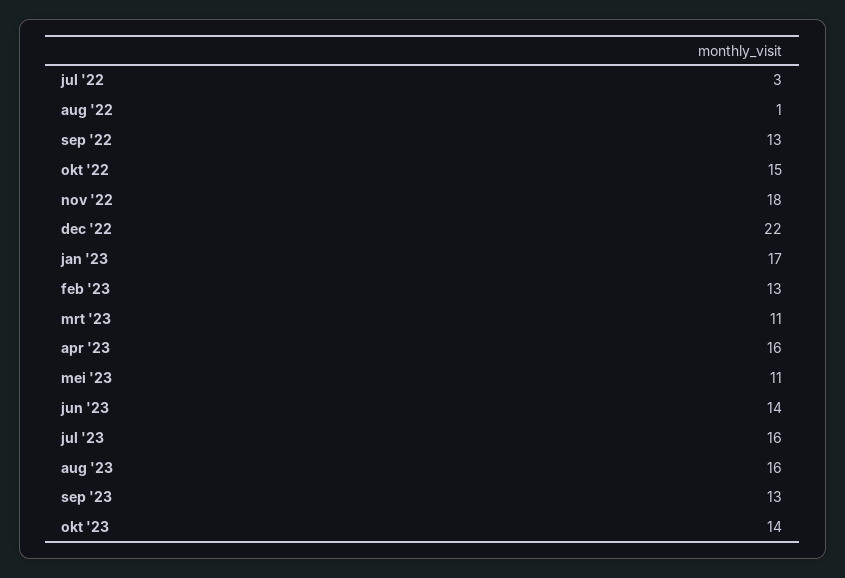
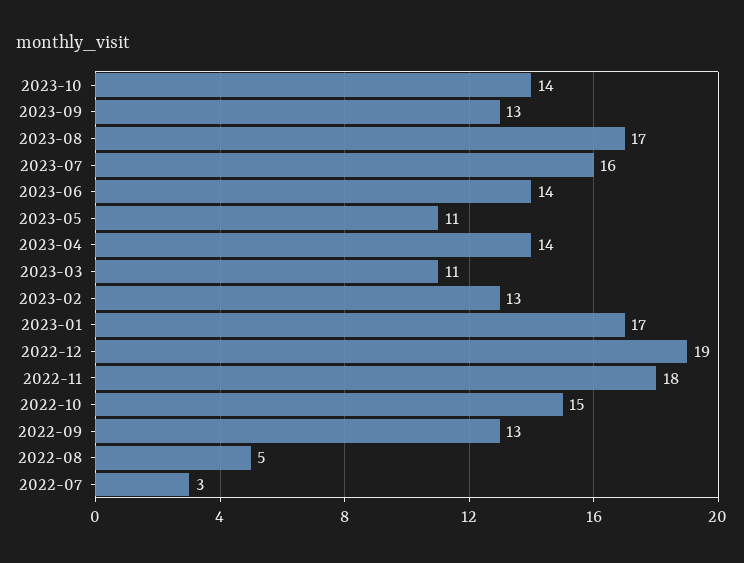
aug '22: 1 -> 5
dec '22: 22 -> 19
apr '23: 16 -> 14
aug '23: 16 -> 17

